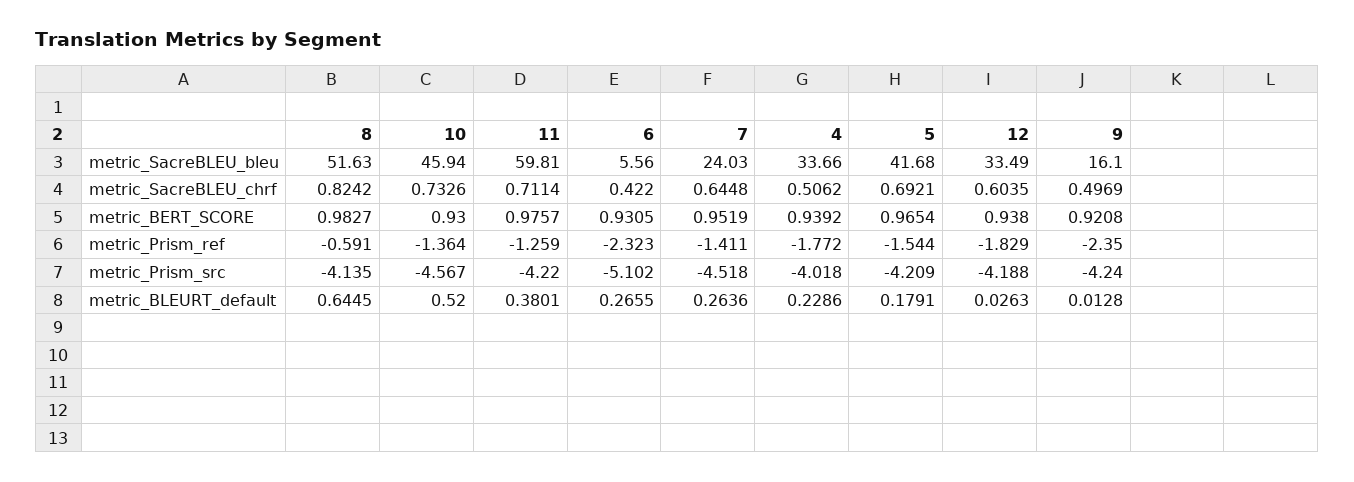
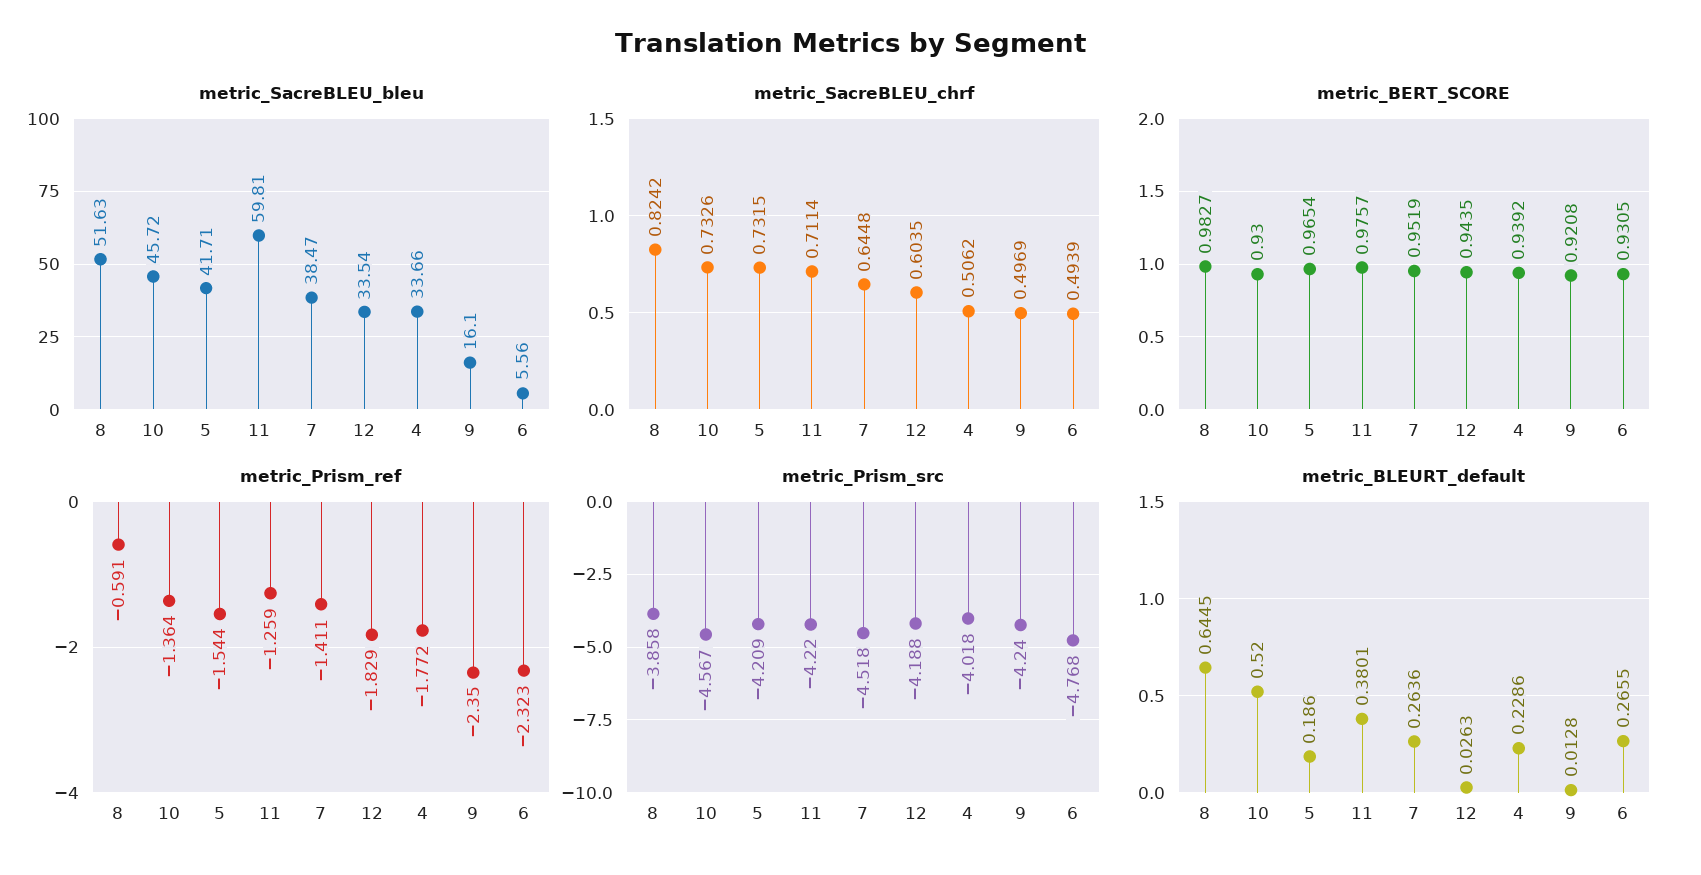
metric_SacreBLEU_bleu, 10: 45.94 -> 45.72
metric_SacreBLEU_bleu, 7: 24.03 -> 38.47
metric_SacreBLEU_bleu, 5: 41.68 -> 41.71
metric_SacreBLEU_bleu, 12: 33.49 -> 33.54
metric_SacreBLEU_chrf, 6: 0.422 -> 0.4939
metric_SacreBLEU_chrf, 5: 0.6921 -> 0.7315
metric_BERT_SCORE, 12: 0.938 -> 0.9435
metric_Prism_src, 8: -4.135 -> -3.858
metric_Prism_src, 6: -5.102 -> -4.768
metric_BLEURT_default, 5: 0.1791 -> 0.186

